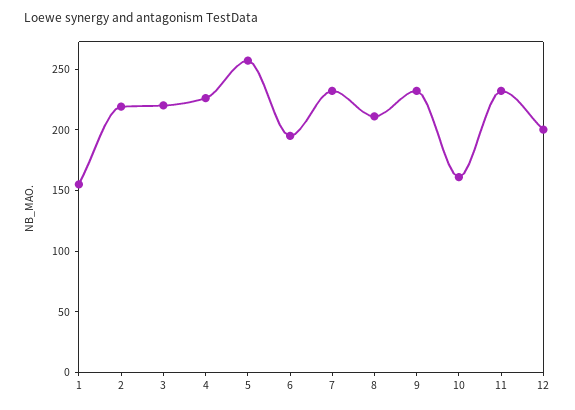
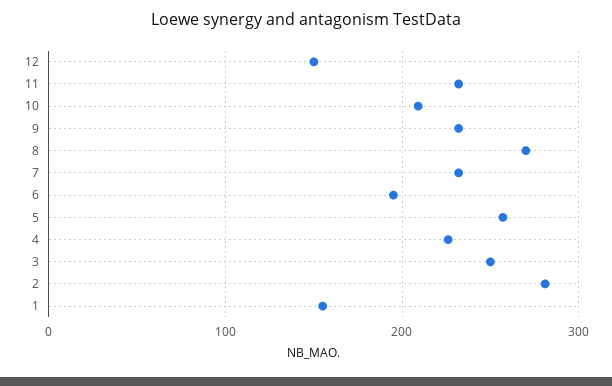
2: 220 -> 280
3: 220 -> 250
8: 210 -> 270
10: 160 -> 210
12: 200 -> 150

